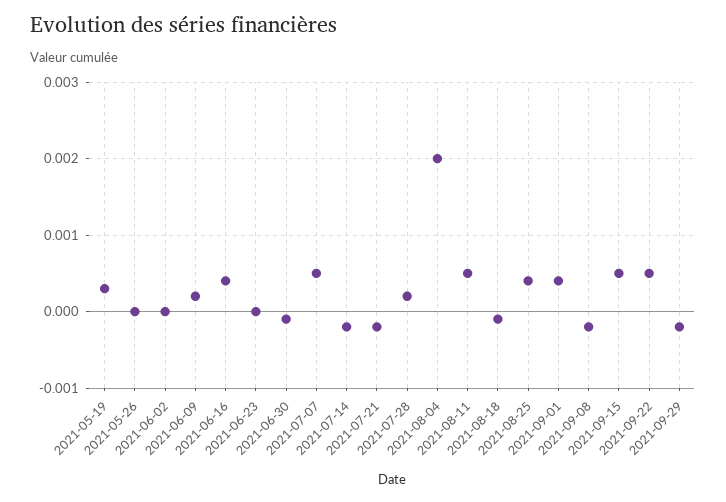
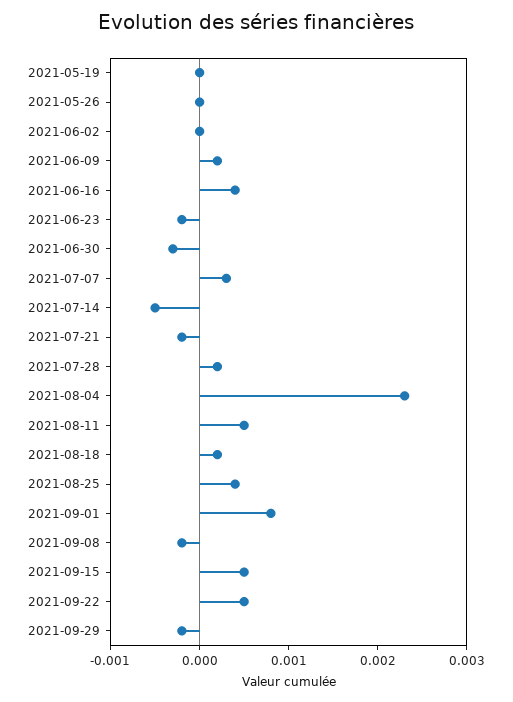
2021-05-19: 0.0003 -> 0
2021-06-23: 0 -> -0.0002
2021-06-30: -0.0001 -> -0.0003
2021-07-07: 0.0005 -> 0.0003
2021-07-14: -0.0002 -> -0.0005
2021-08-04: 0.002 -> 0.0023
2021-08-18: -0.0001 -> 0.0002
2021-09-01: 0.0004 -> 0.0008

